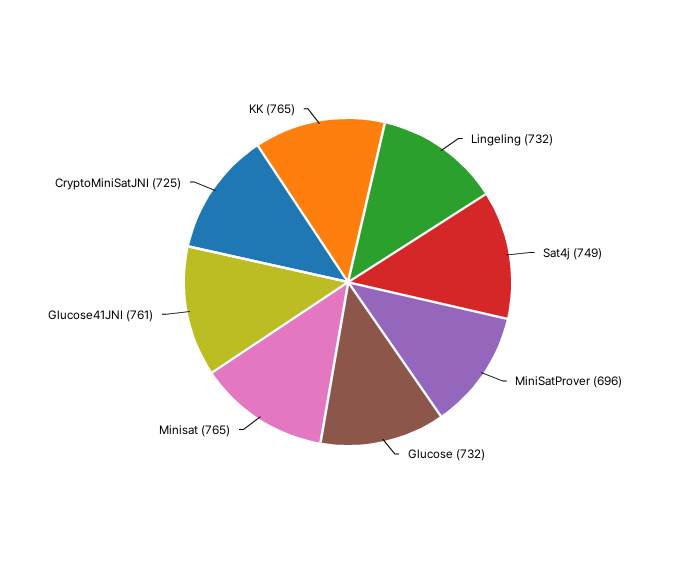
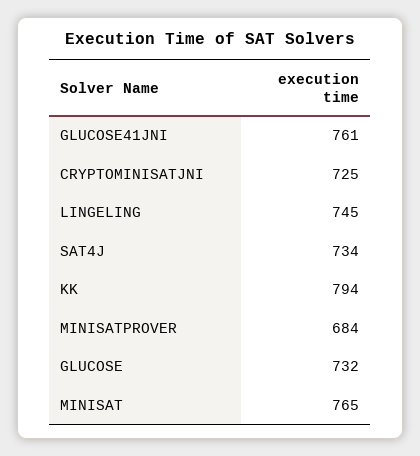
Lingeling: 732 -> 745
Sat4j: 749 -> 734
MiniSatProver: 696 -> 684
KK: 765 -> 794

